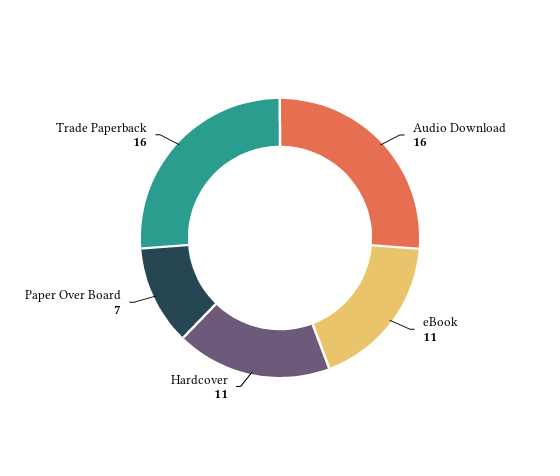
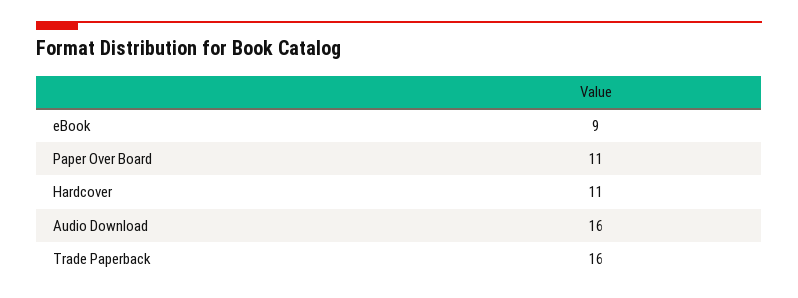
eBook: 11 -> 9
Paper Over Board: 7 -> 11

